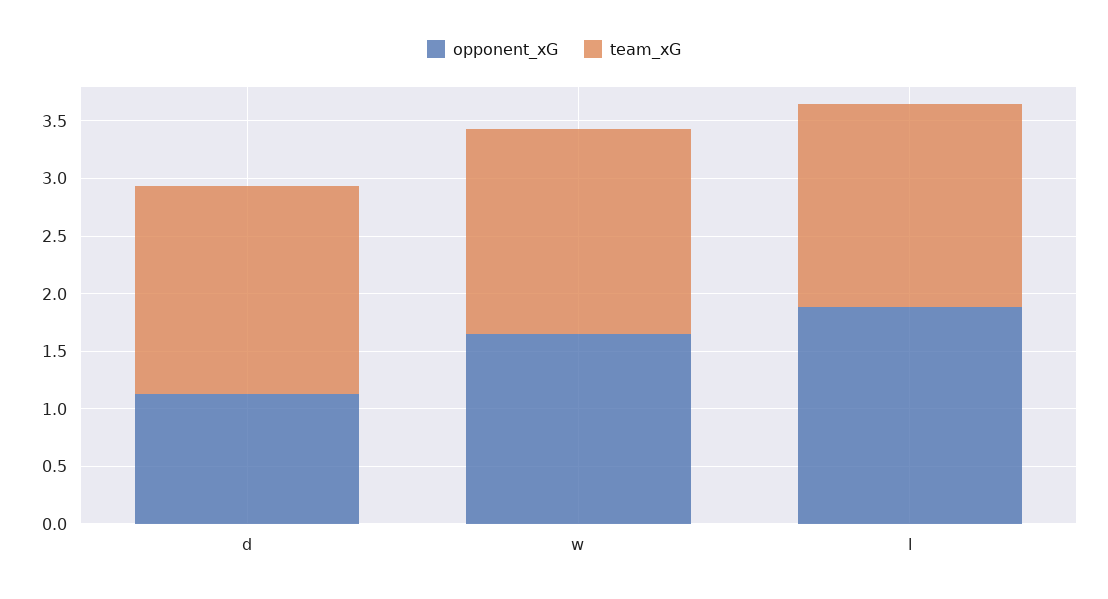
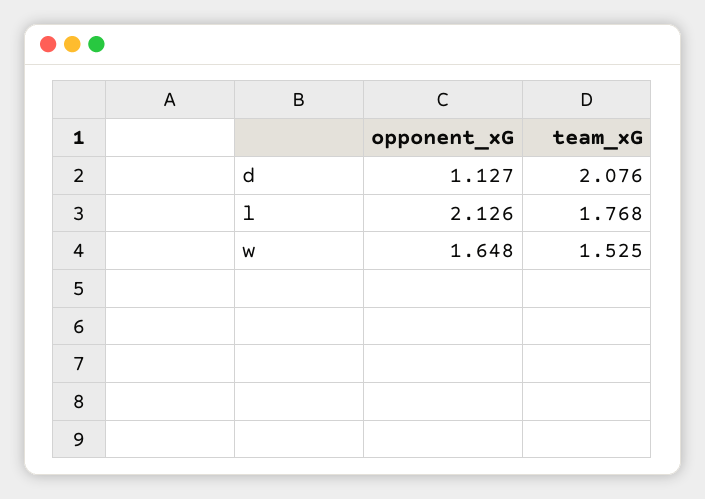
team_xG, d: 1.8 -> 2.076
team_xG, w: 1.8 -> 1.525
opponent_xG, l: 1.9 -> 2.126

